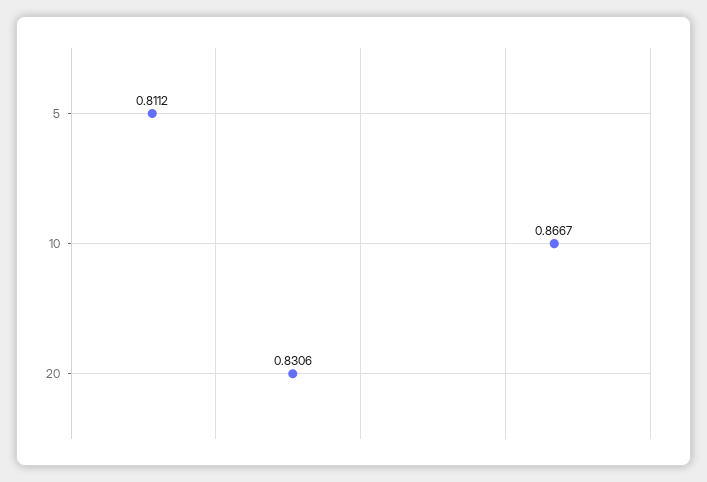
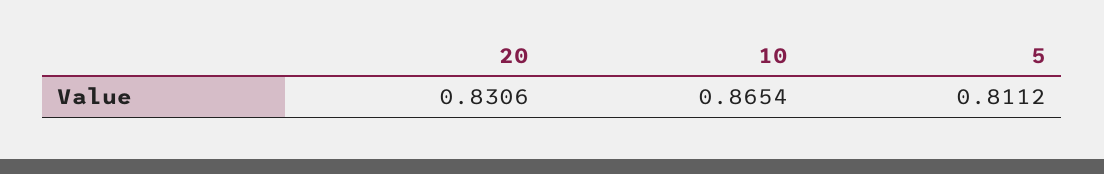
10: 0.8667 -> 0.8654

